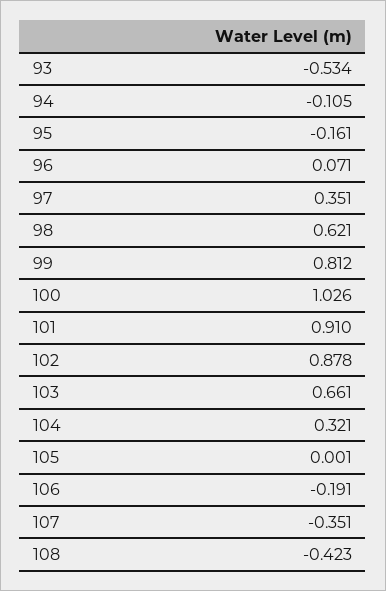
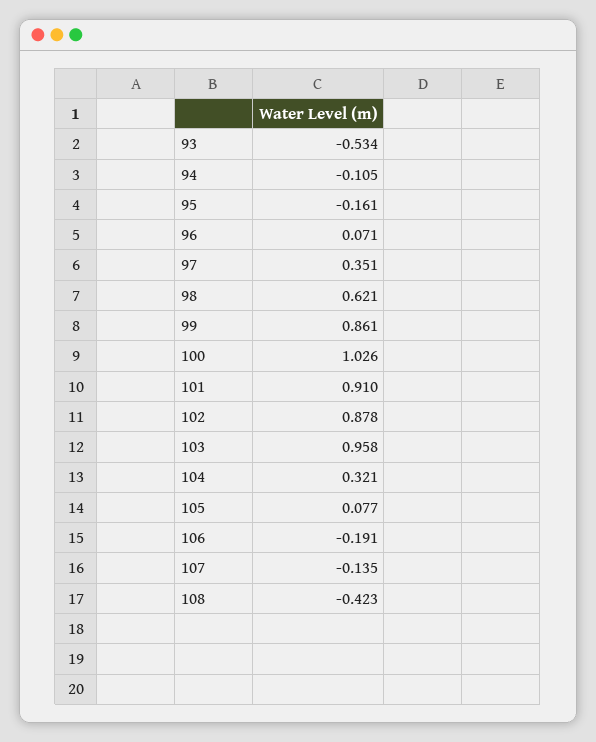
99: 0.812 -> 0.861
103: 0.661 -> 0.958
105: 0.001 -> 0.077
107: -0.351 -> -0.135

